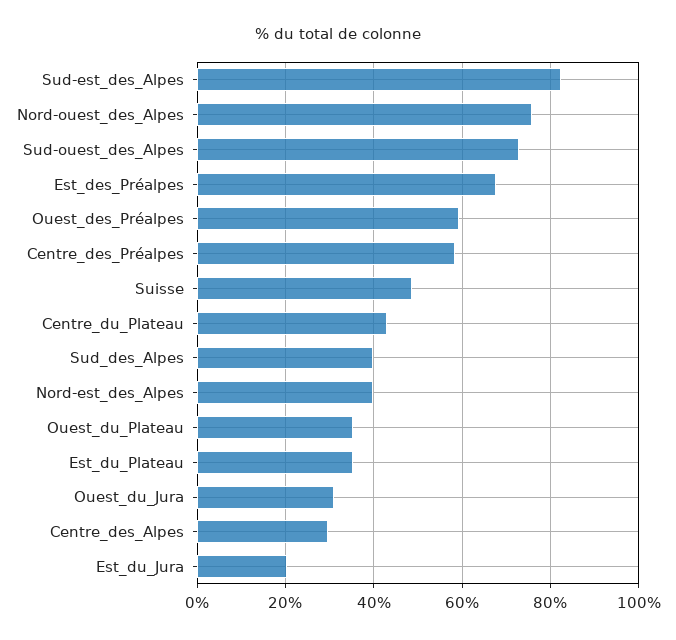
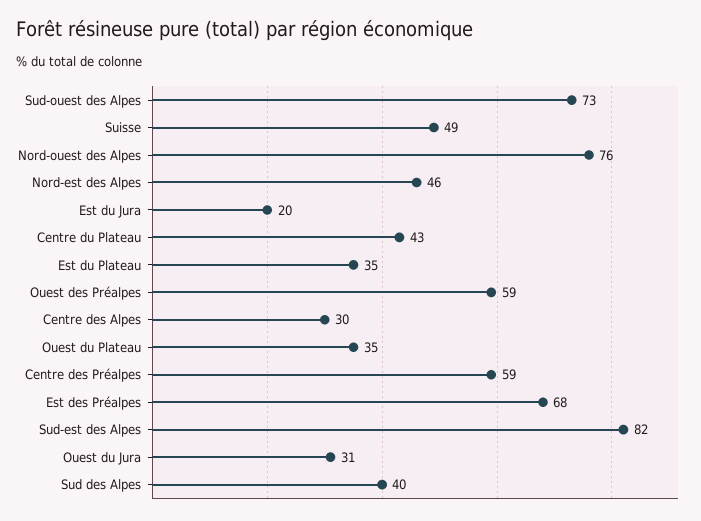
Nord-est_des_Alpes: 40 -> 46

